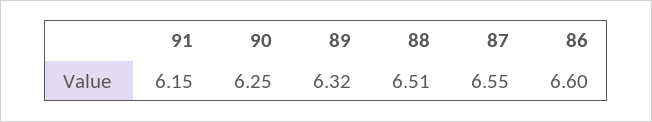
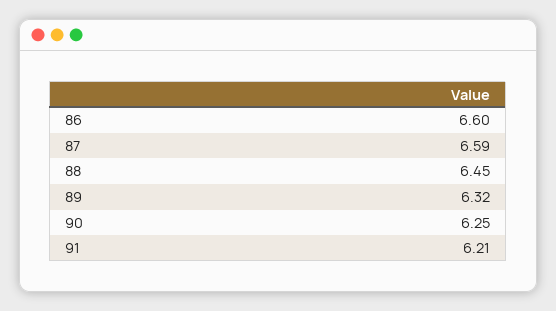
91: 6.15 -> 6.21
88: 6.51 -> 6.45
87: 6.55 -> 6.59

